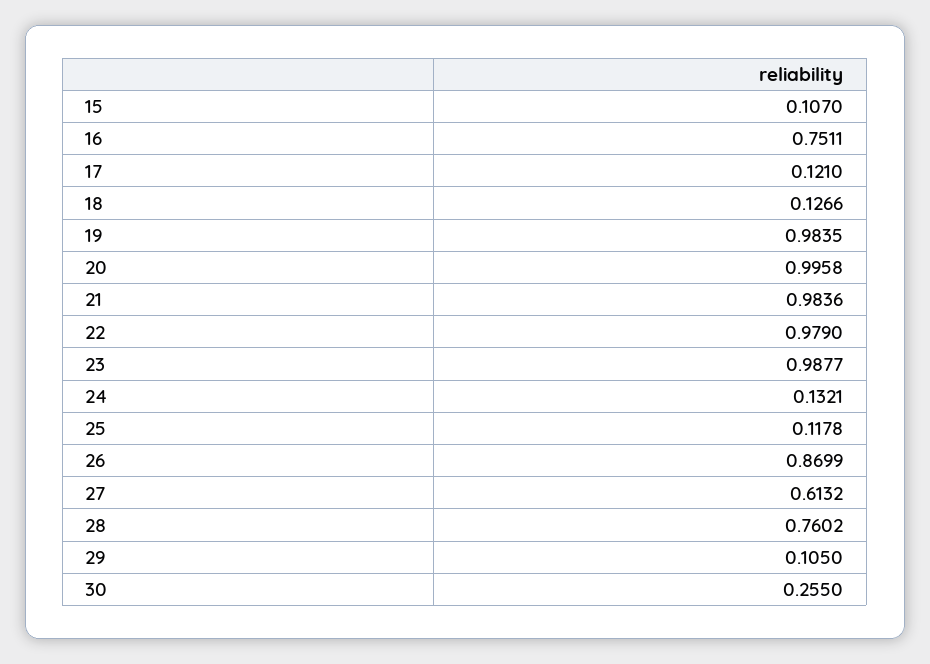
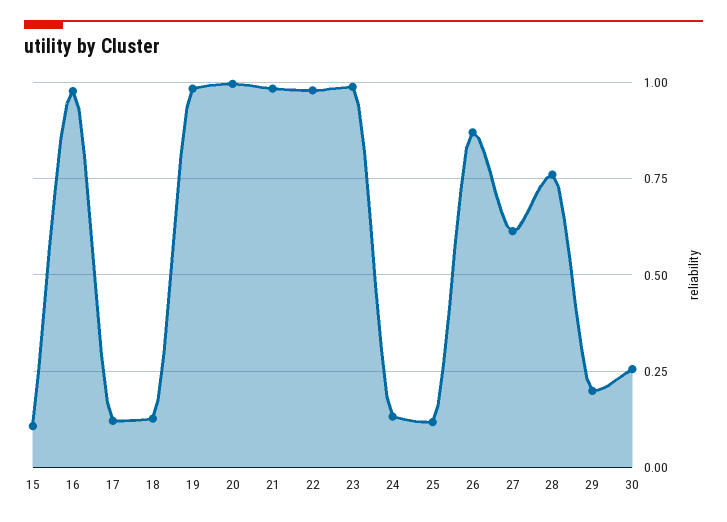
16: 0.7511 -> 0.975
29: 0.105 -> 0.2

